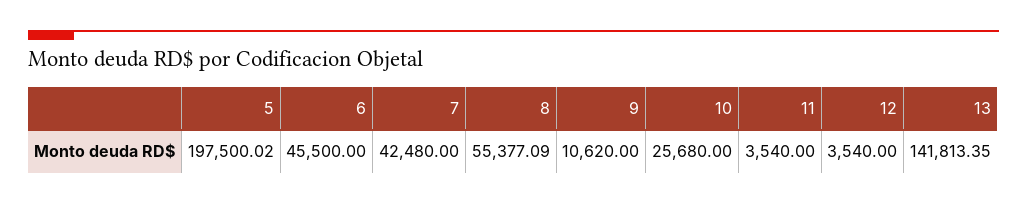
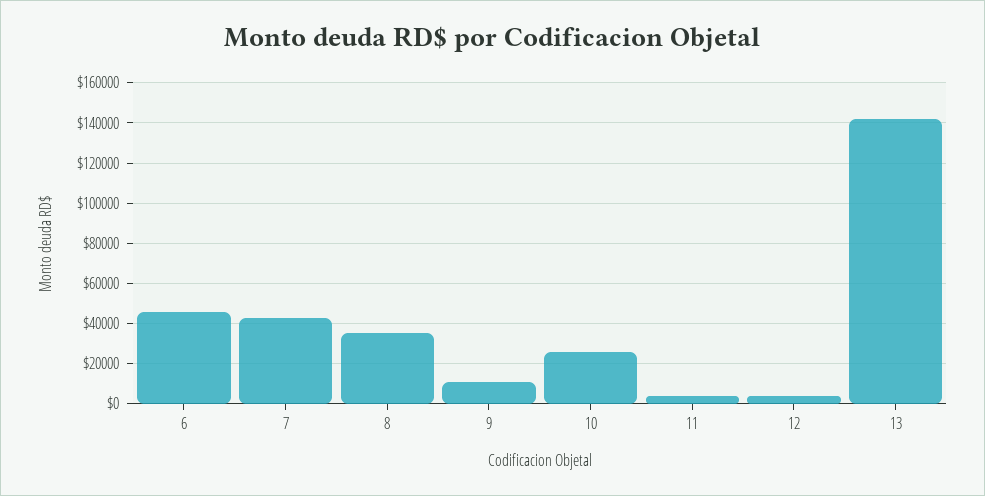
5: 197500.02 -> none
8: 55377.09 -> 35000

